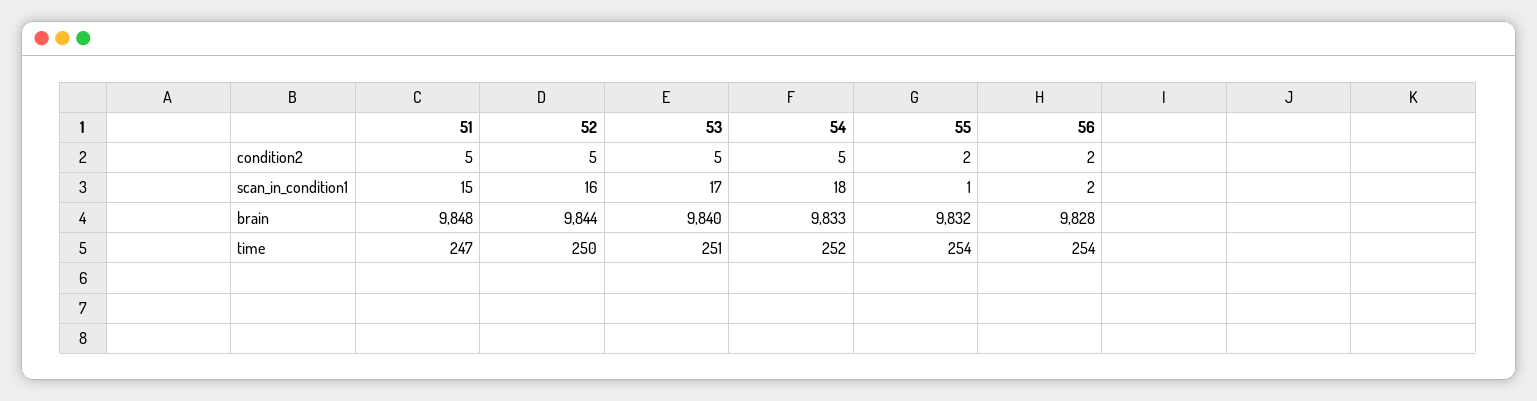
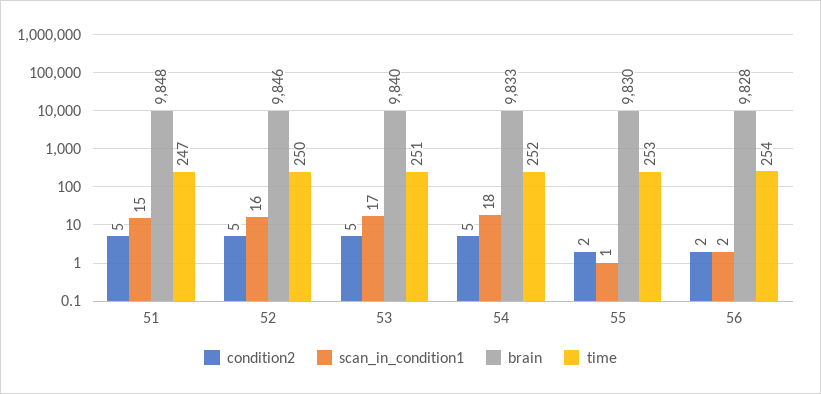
brain, 52: 9844 -> 9846
brain, 55: 9832 -> 9830
time, 55: 254 -> 253

